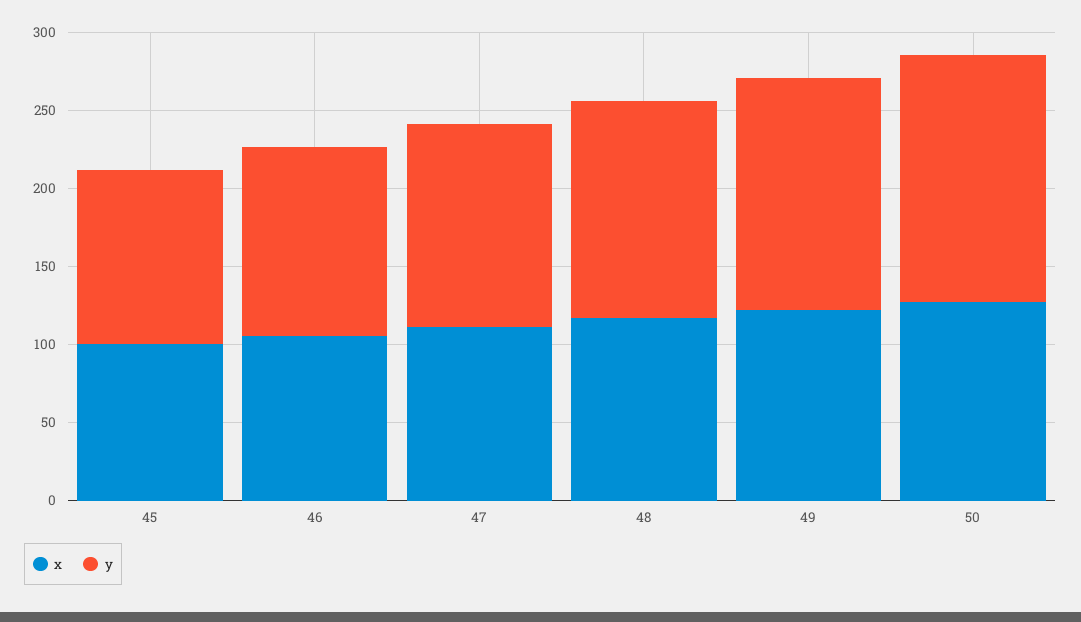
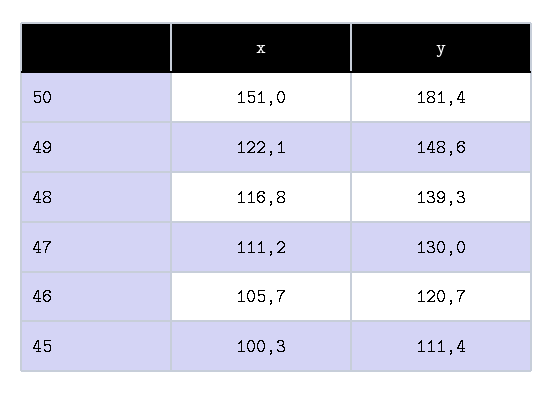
x, 50: 130 -> 151
y, 50: 160 -> 181.4

